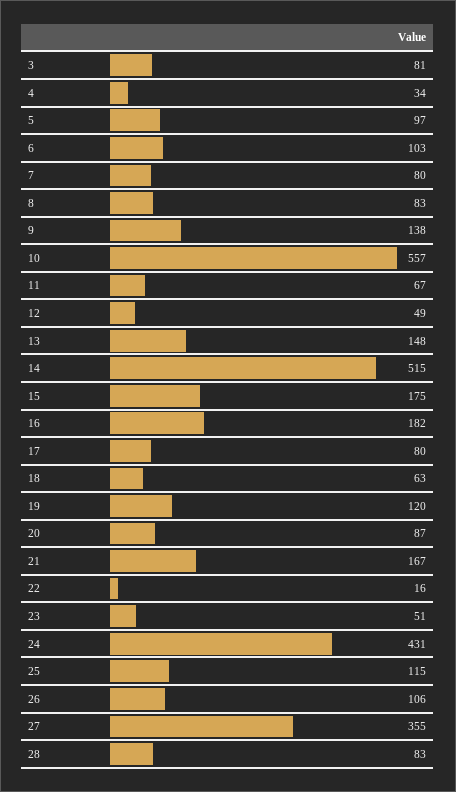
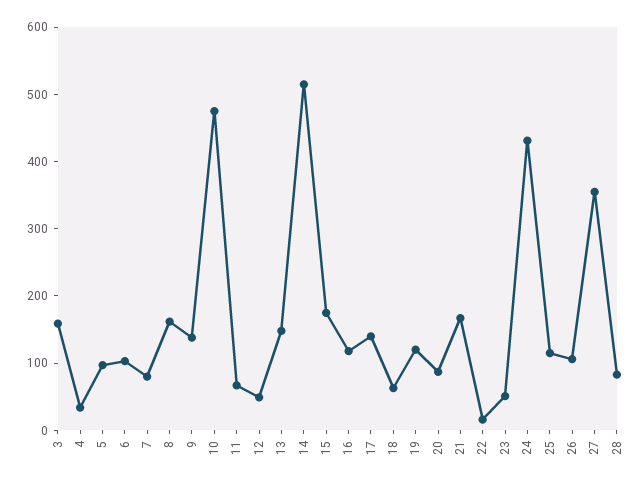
3: 81 -> 160
8: 83 -> 160
10: 557 -> 480
16: 182 -> 120
17: 80 -> 140

